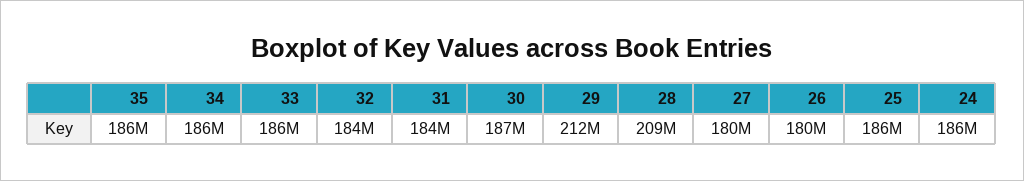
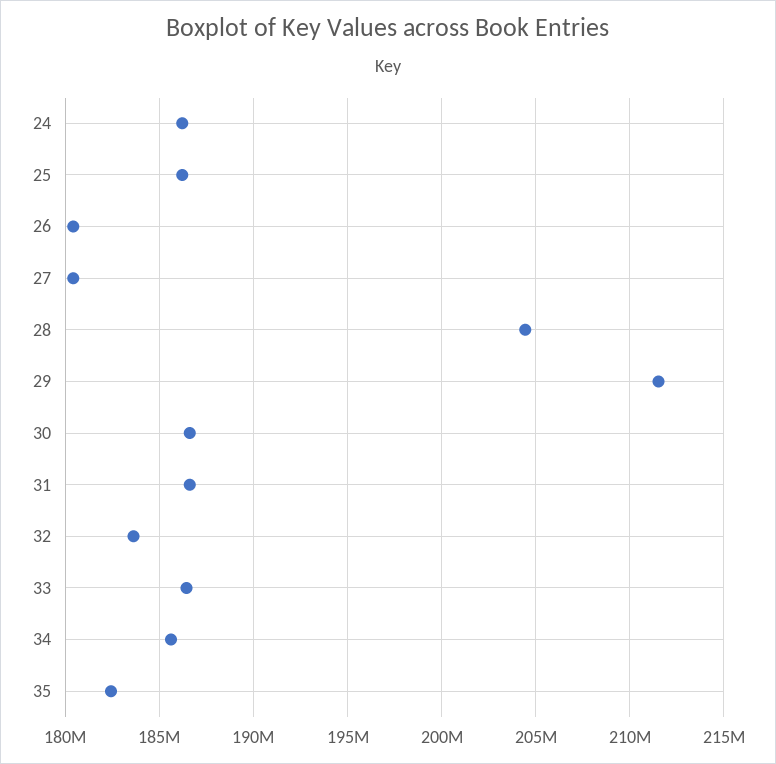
35: 186000000 -> 182500000
31: 184000000 -> 186500000
28: 209000000 -> 204500000

